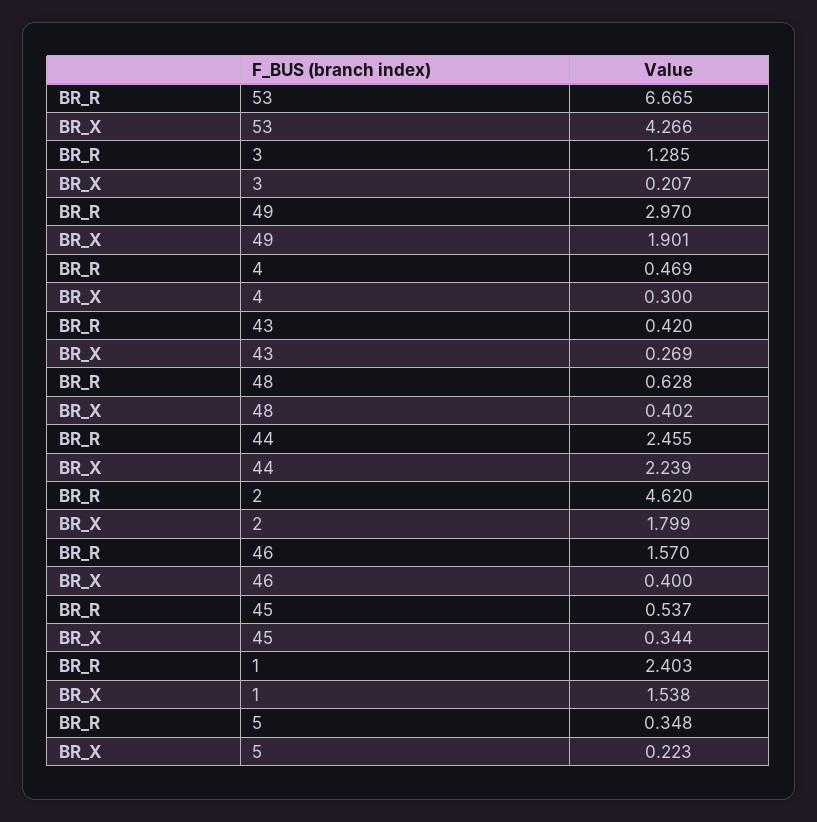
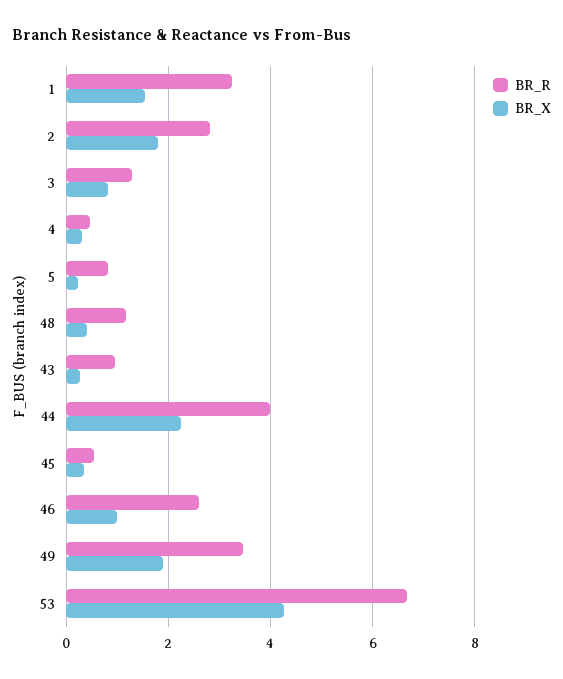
BR_X, 3: 0.207 -> 0.8
BR_R, 49: 2.97 -> 3.4
BR_R, 43: 0.42 -> 1
BR_R, 48: 0.628 -> 1.2
BR_R, 44: 2.455 -> 4
BR_R, 2: 4.62 -> 2.8
BR_R, 46: 1.57 -> 2.6
BR_X, 46: 0.4 -> 1
BR_R, 1: 2.403 -> 3.2
BR_R, 5: 0.348 -> 0.8

